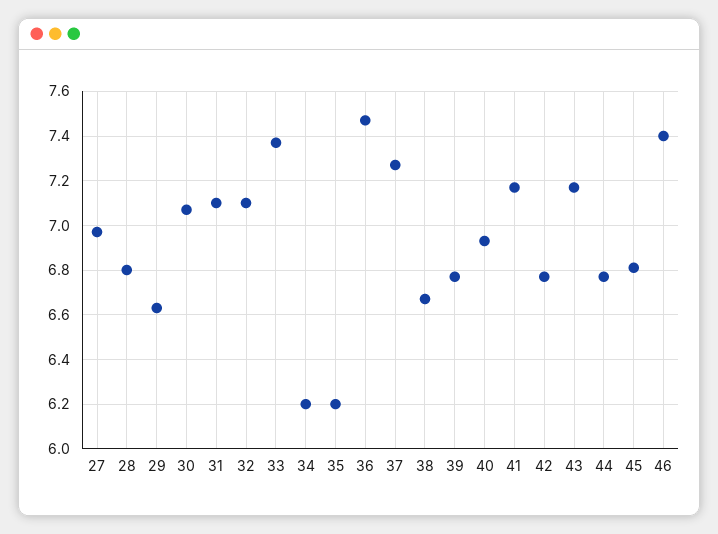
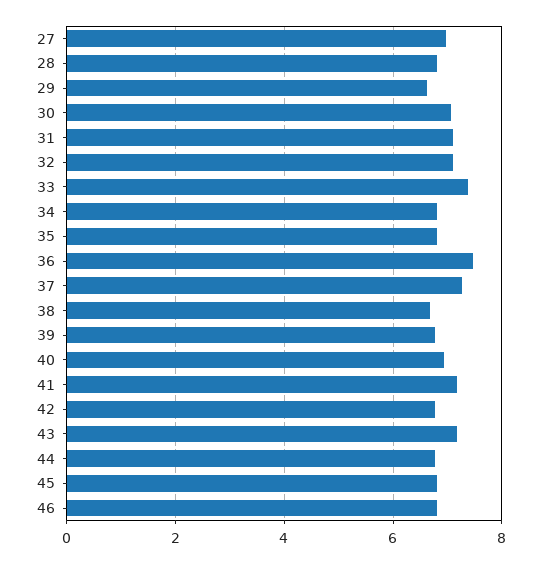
34: 6.2 -> 6.8
35: 6.2 -> 6.8
46: 7.4 -> 6.8

